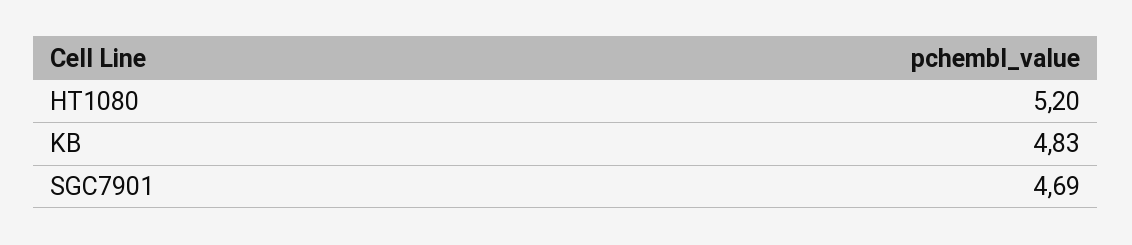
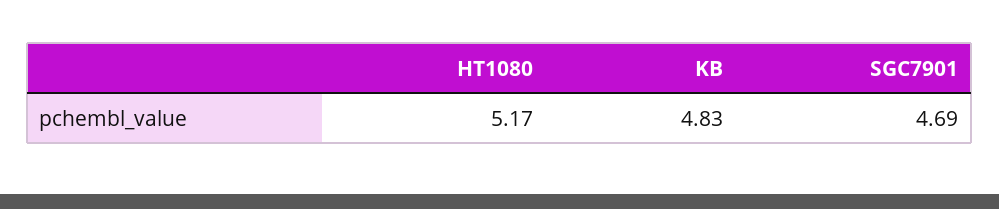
HT1080: 5.2 -> 5.17

